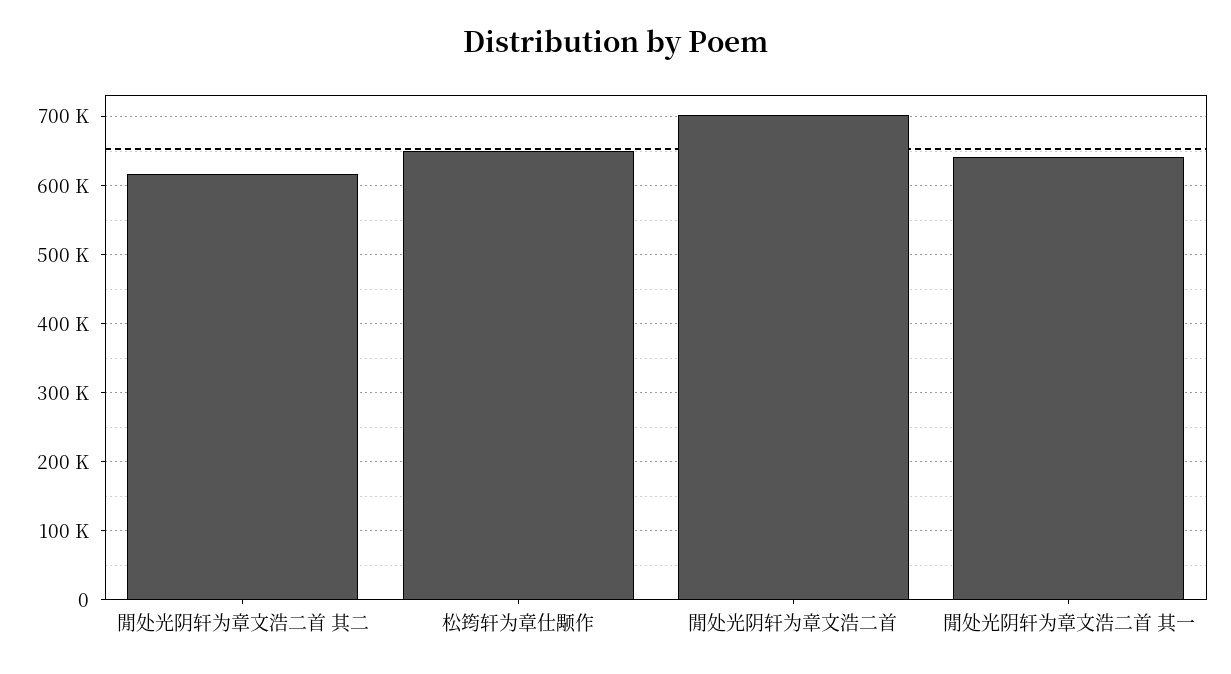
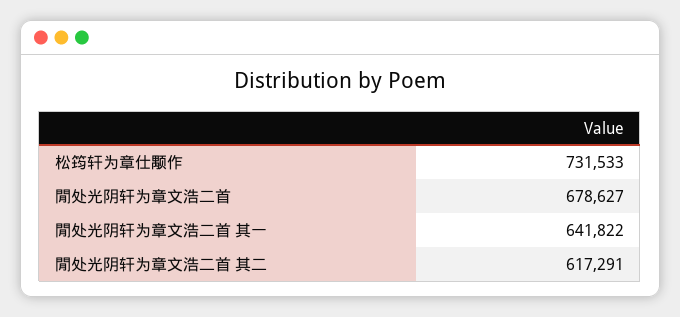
松筠轩为章仕颙作: 650000 -> 731533
閒处光阴轩为章文浩二首: 700000 -> 678627

